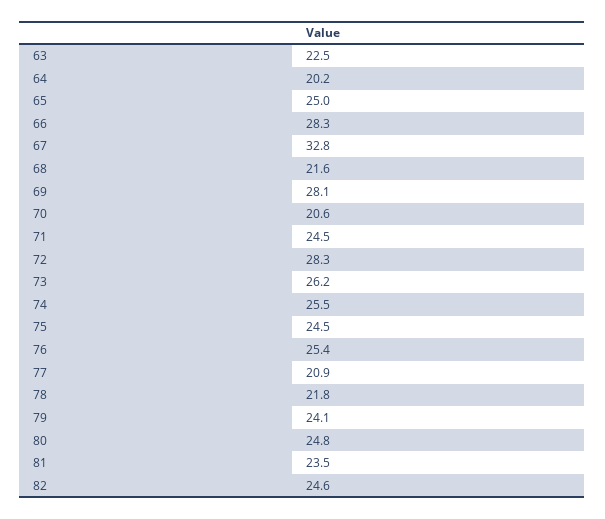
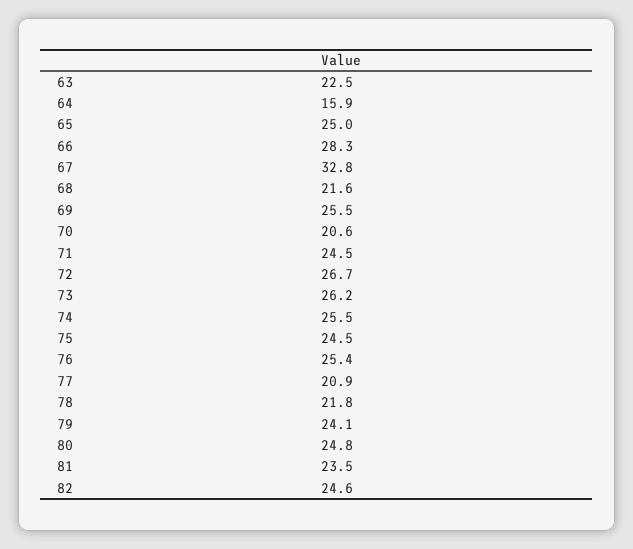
64: 20.2 -> 15.9
69: 28.1 -> 25.5
72: 28.3 -> 26.7

